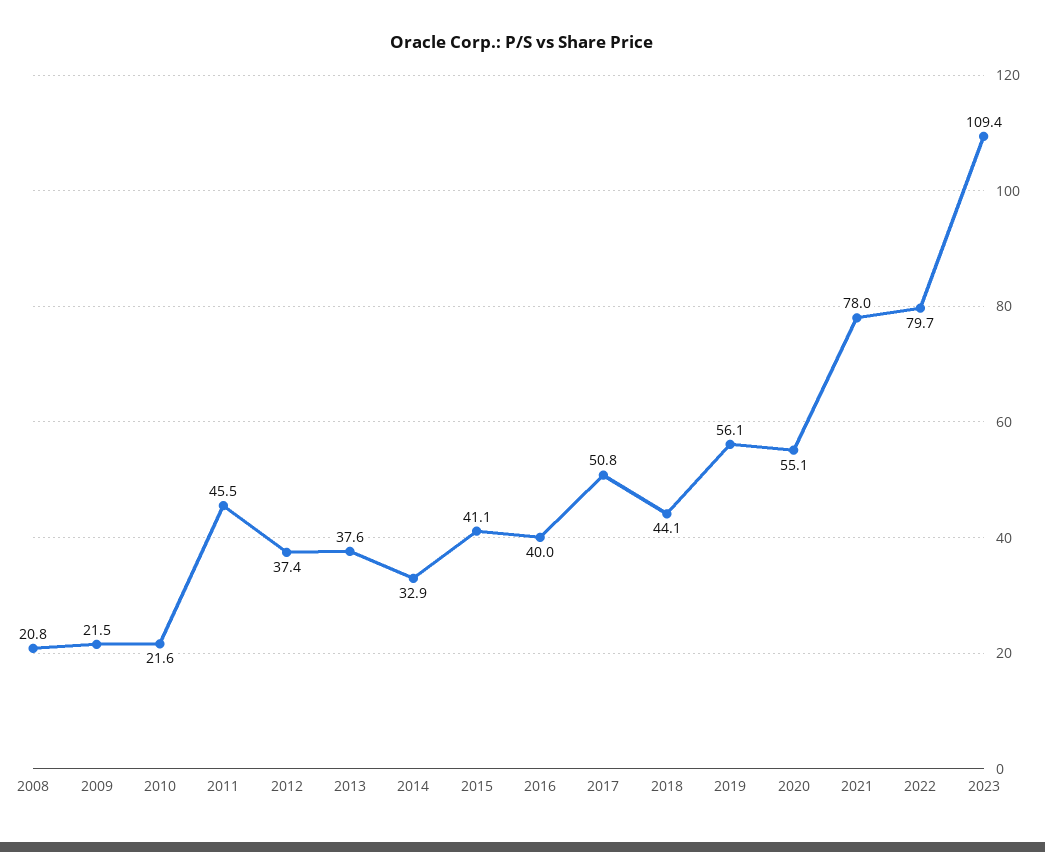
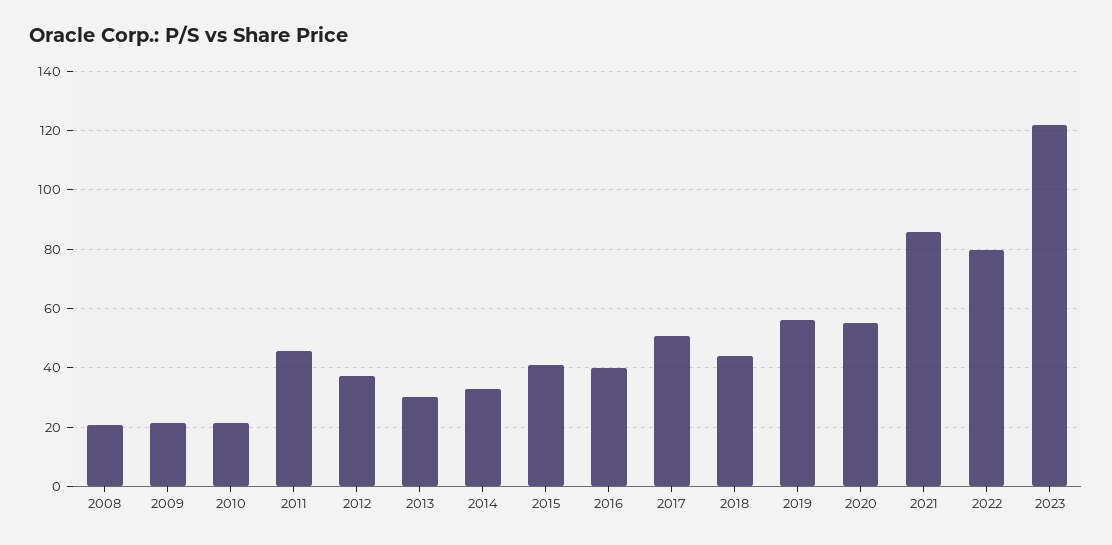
2013: 37.6 -> 30
2021: 78 -> 85
2023: 109.4 -> 122.5

